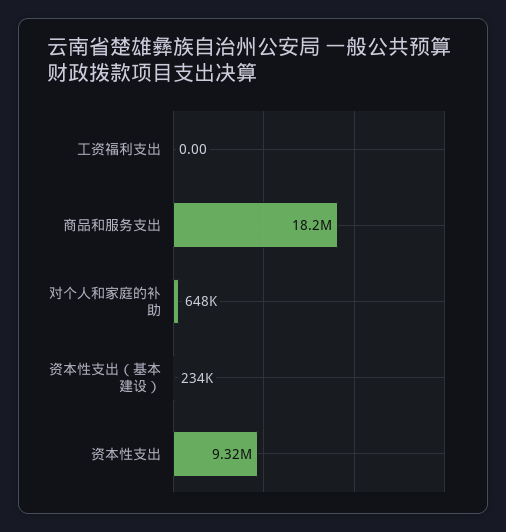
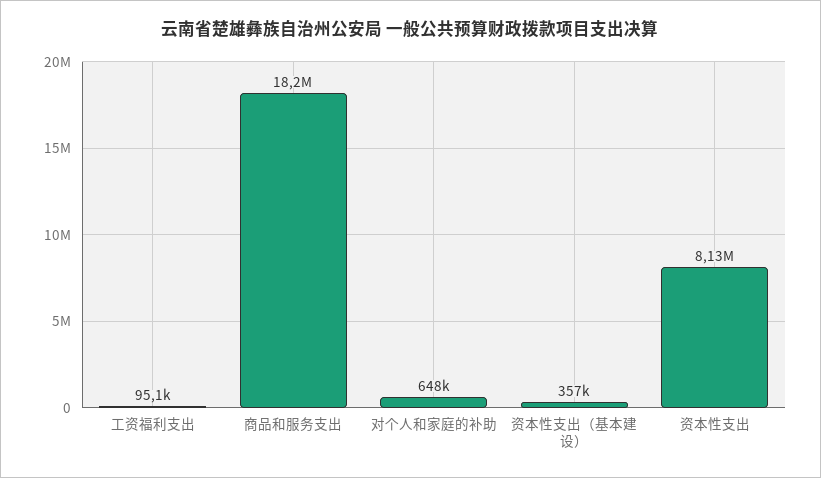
工资福利支出: 0 -> 95100
资本性支出（基本建设）: 234000 -> 357000
资本性支出: 9320000 -> 8130000

